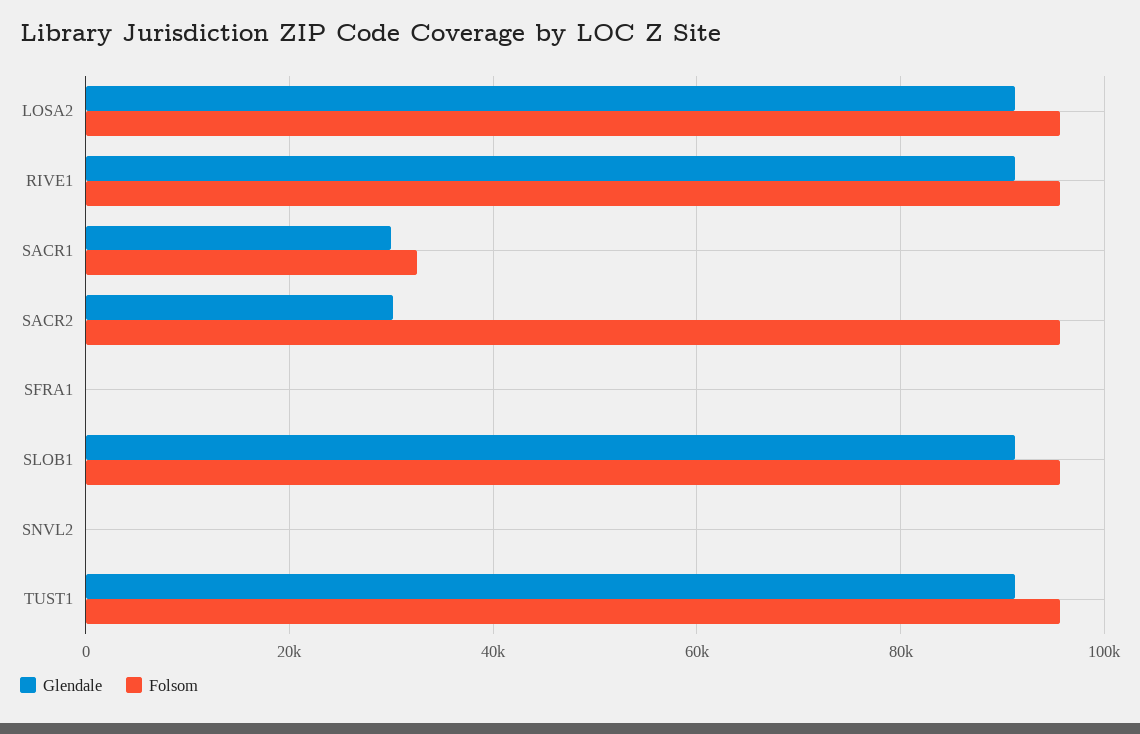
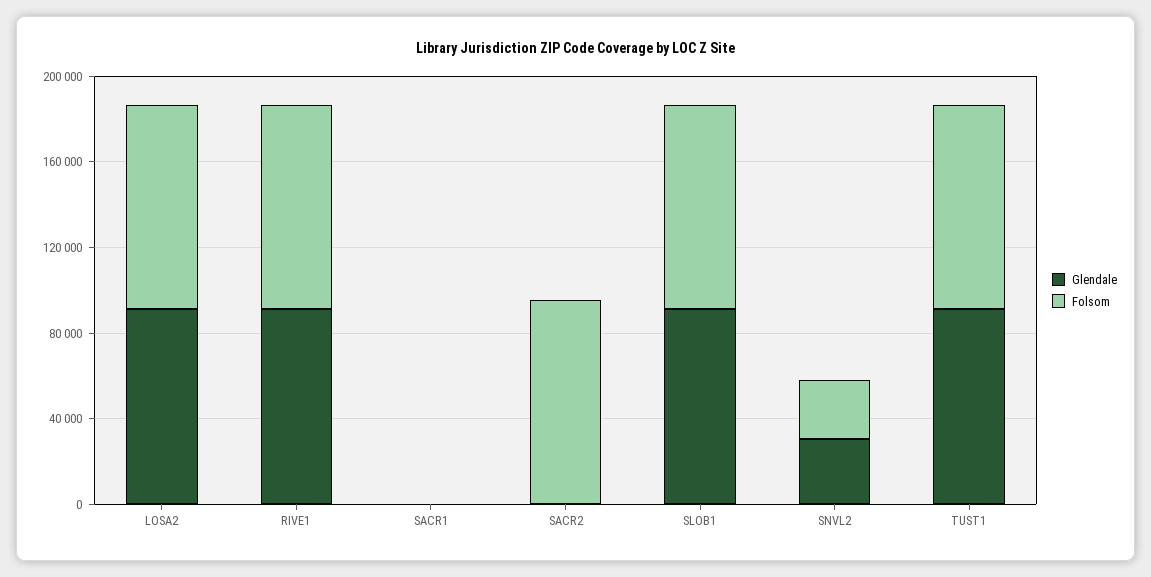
Glendale, SACR1: 30000 -> 0
Folsom, SACR1: 32000 -> 0
Glendale, SACR2: 30000 -> 0
Glendale, SFRA1: 0 -> none
Folsom, SFRA1: 0 -> none
Glendale, SNVL2: 0 -> 30000
Folsom, SNVL2: 0 -> 30000

